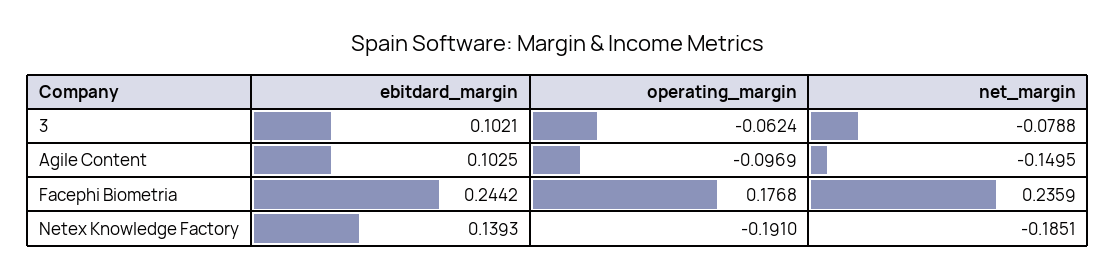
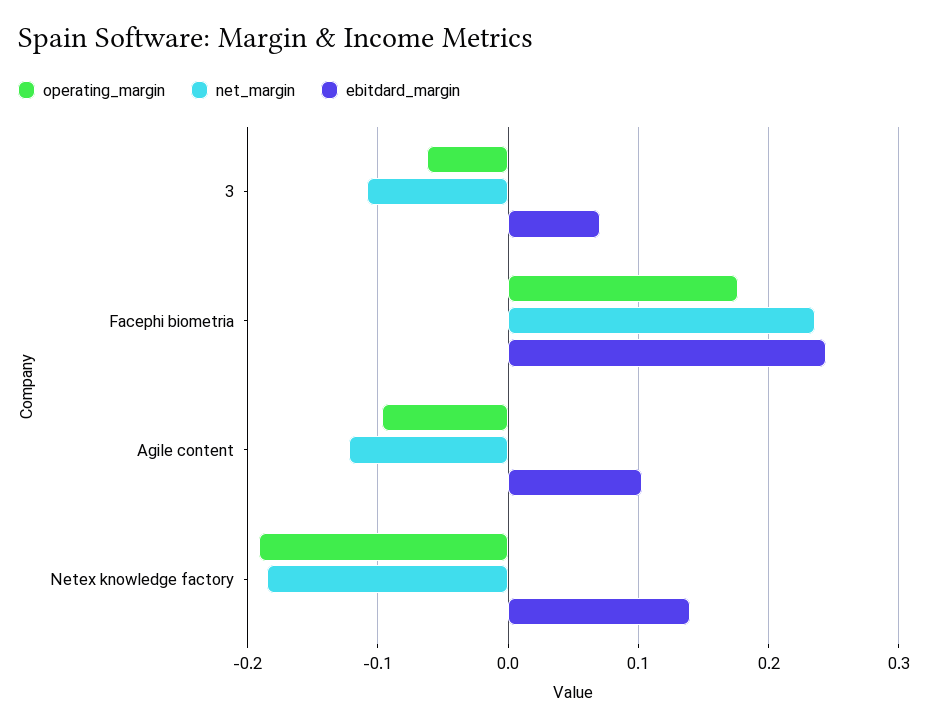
ebitdard_margin, 3: 0.1021 -> 0.07
net_margin, 3: -0.0788 -> -0.11
net_margin, Agile Content: -0.1495 -> -0.12

